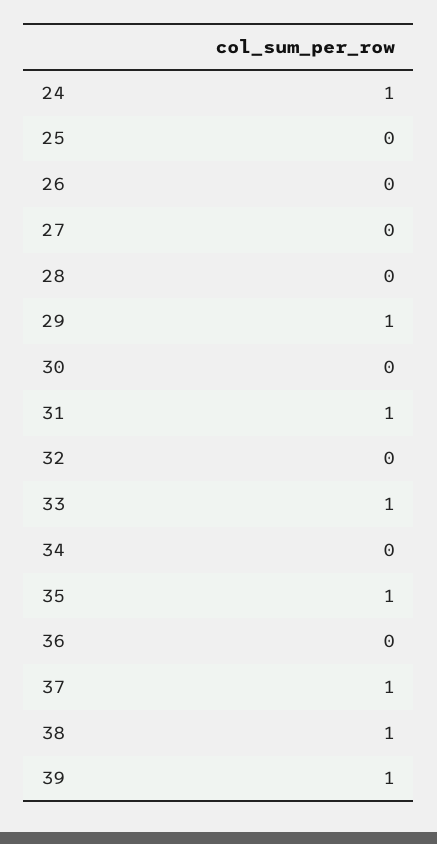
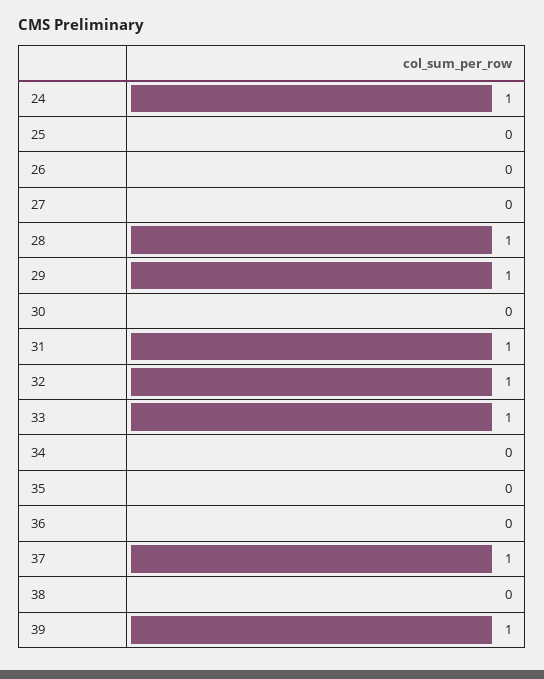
28: 0 -> 1
32: 0 -> 1
35: 1 -> 0
38: 1 -> 0

